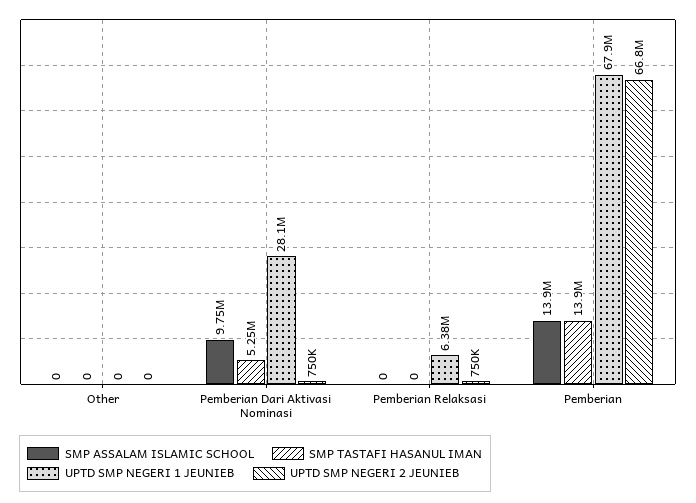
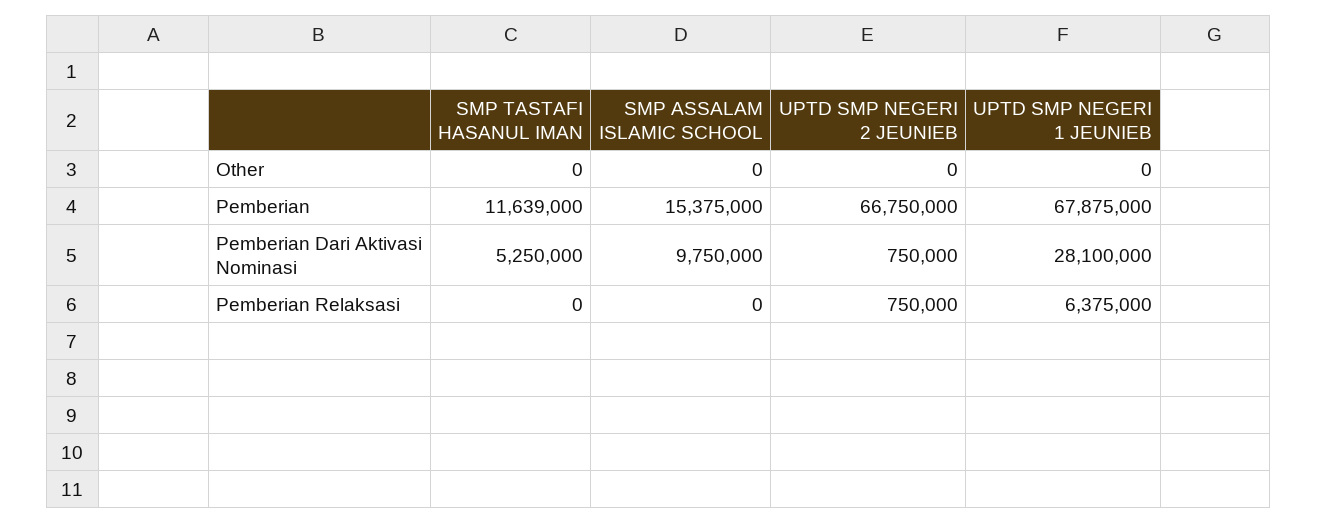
SMP ASSALAM ISLAMIC SCHOOL, Pemberian: 13900000 -> 15375000
SMP TASTAFI HASANUL IMAN, Pemberian: 13900000 -> 11639000

